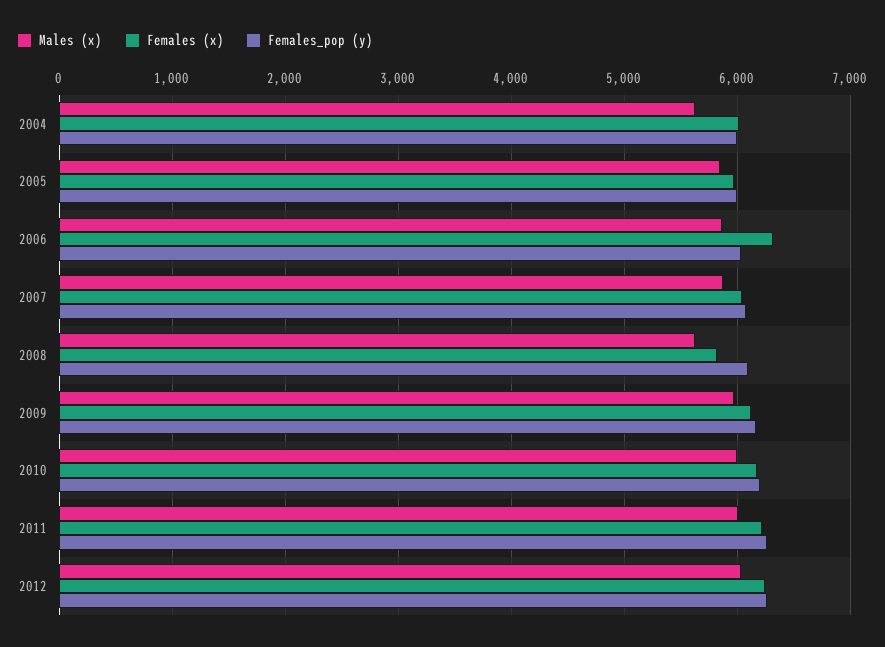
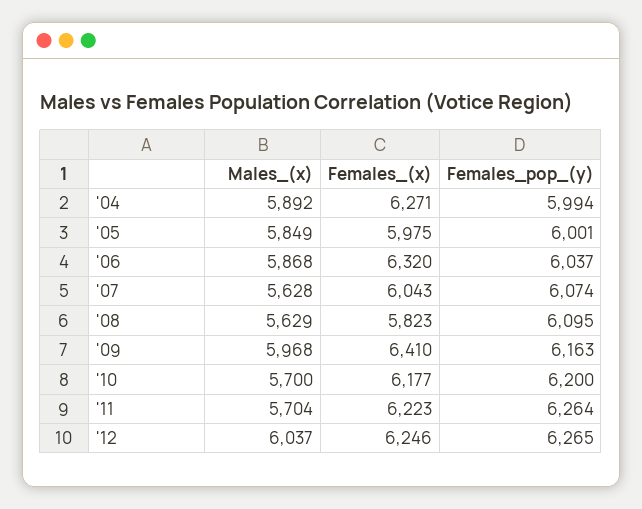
Males (x), 2004: 5600 -> 5892
Females (x), 2004: 6000 -> 6271
Males (x), 2007: 5900 -> 5628
Females (x), 2009: 6100 -> 6410
Males (x), 2010: 6000 -> 5700
Males (x), 2011: 6000 -> 5704

